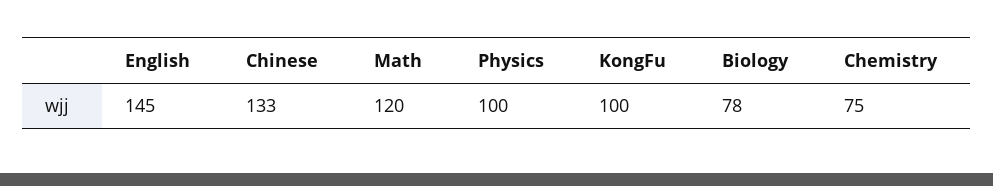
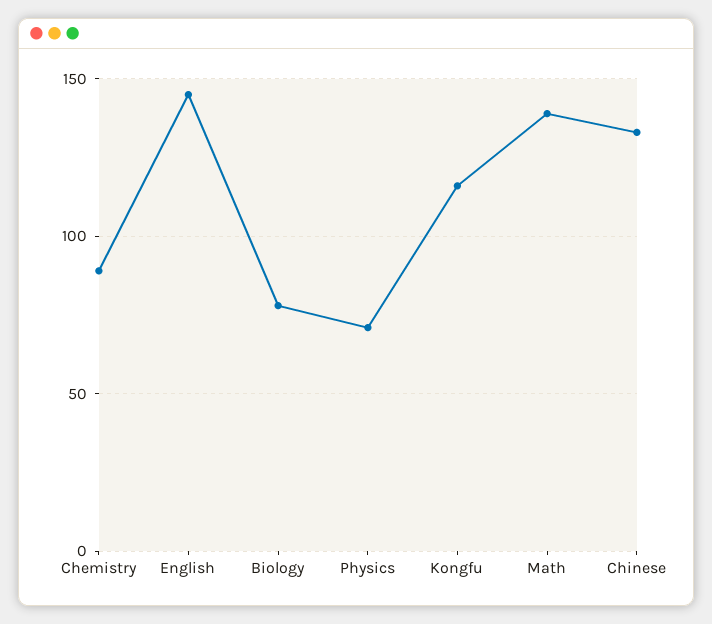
Math: 120 -> 140
Physics: 100 -> 70
KongFu: 100 -> 115
Chemistry: 75 -> 90

